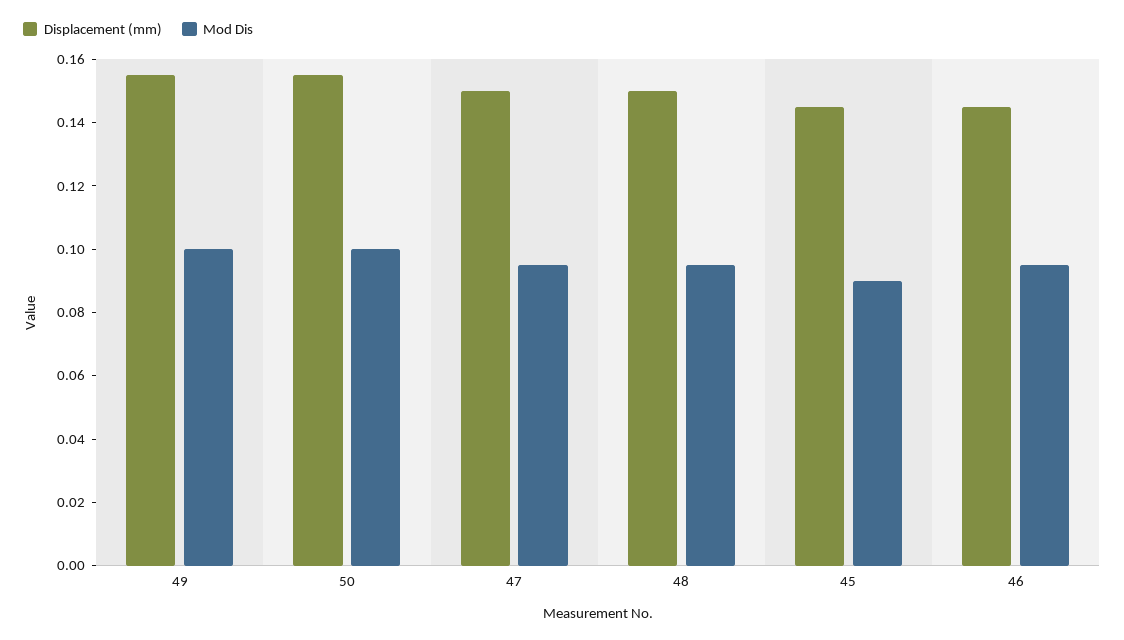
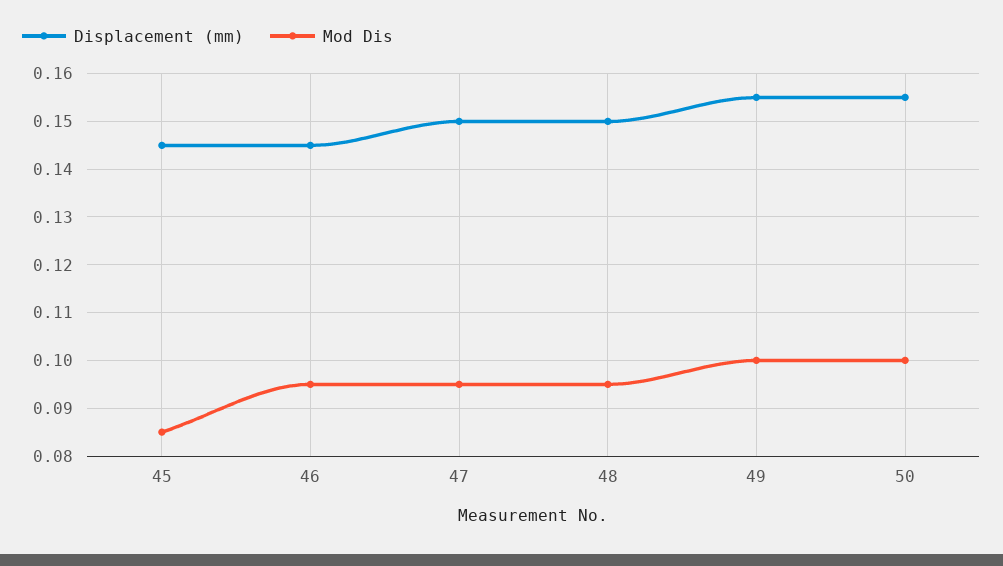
Mod Dis, 45: 0.09 -> 0.085

